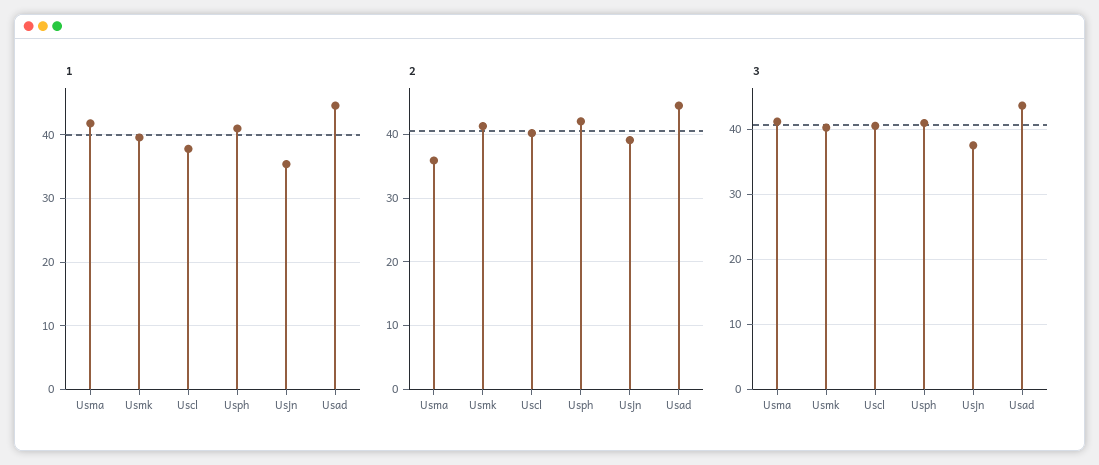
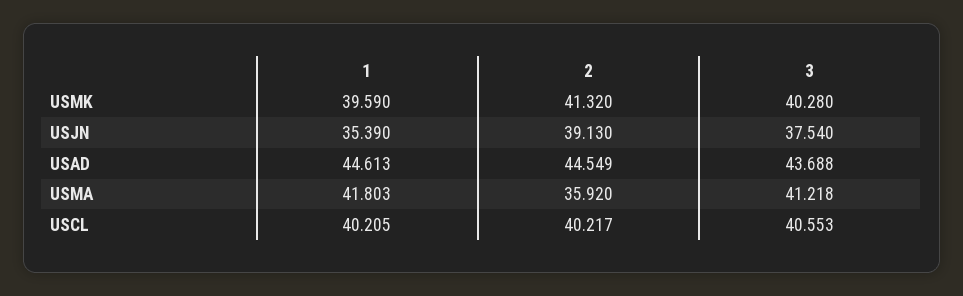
1, Uscl: 38 -> 40.205
1, Usph: 41 -> none
2, Usph: 42 -> none
3, Usph: 41 -> none

